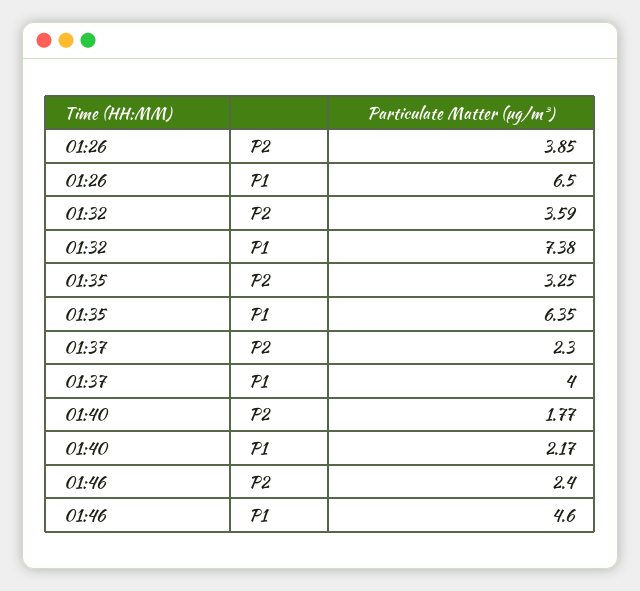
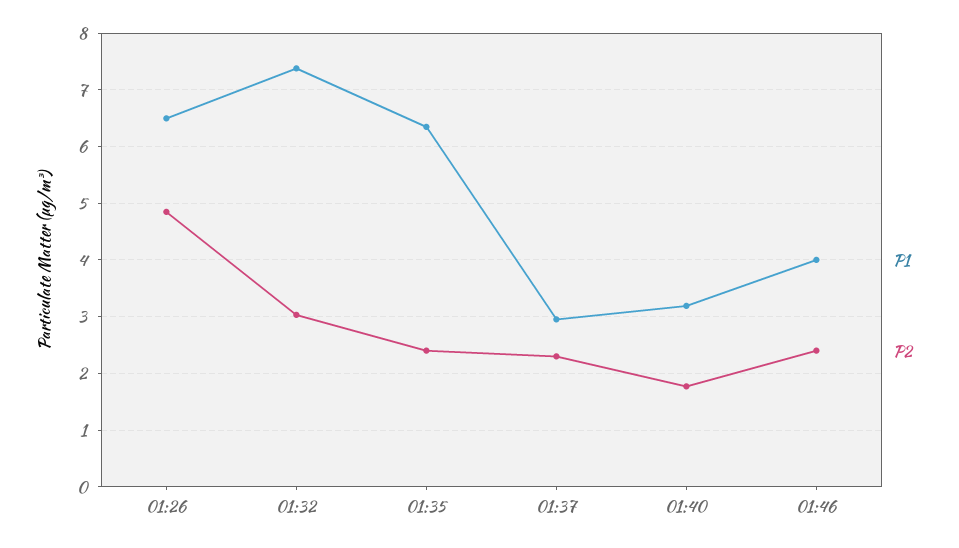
P2, 01:26: 3.85 -> 4.8
P2, 01:32: 3.59 -> 3
P2, 01:35: 3.25 -> 2.4
P1, 01:37: 4 -> 3
P1, 01:40: 2.17 -> 3.2
P1, 01:46: 4.6 -> 4

